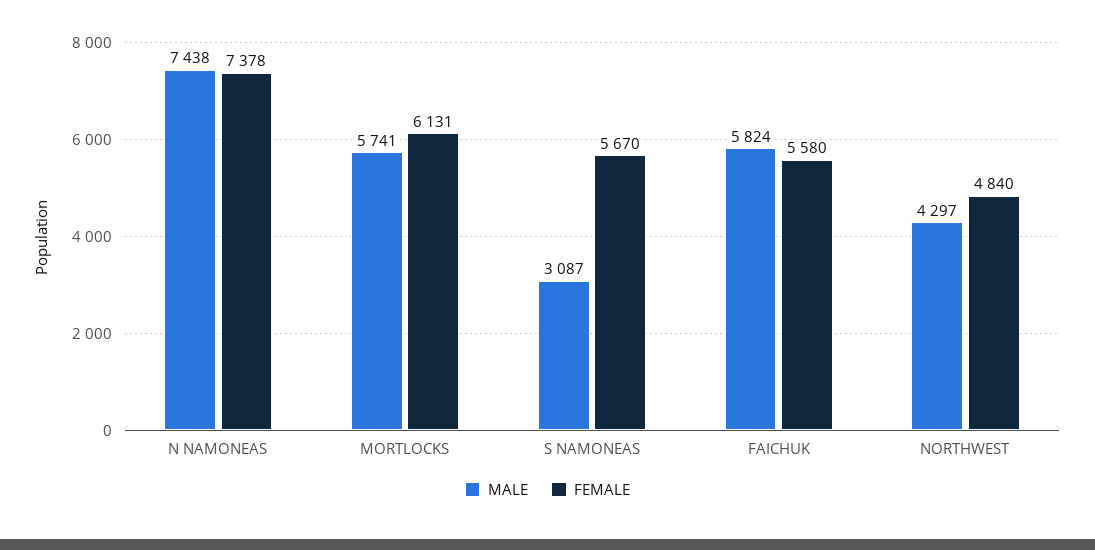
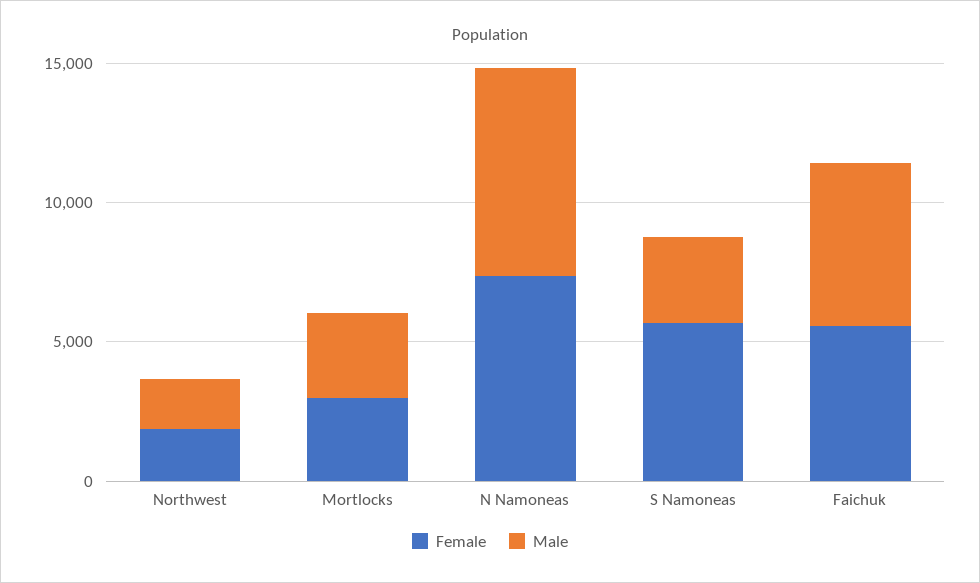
MALE, MORTLOCKS: 5741 -> 3000
FEMALE, MORTLOCKS: 6131 -> 3000
MALE, NORTHWEST: 4297 -> 2000
FEMALE, NORTHWEST: 4840 -> 2000

